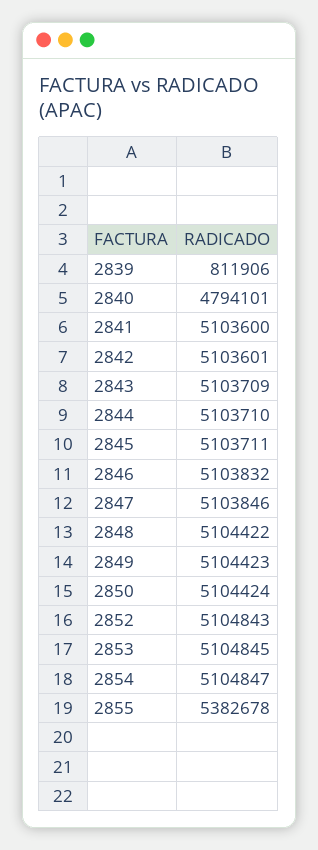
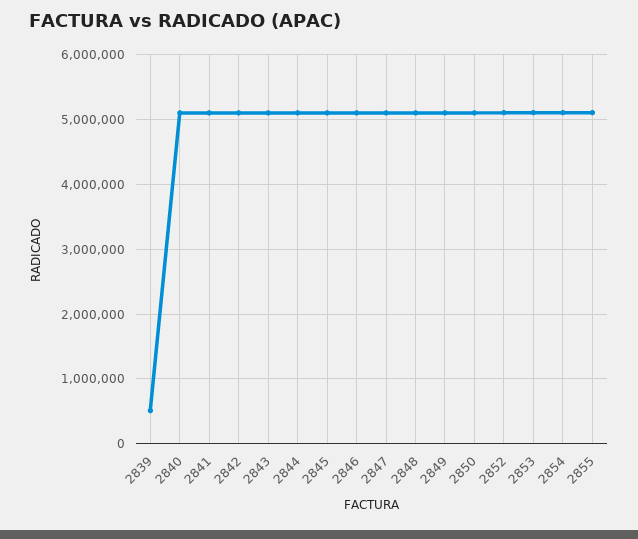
2839: 811906 -> 500000
2840: 4794101 -> 5100000
2855: 5382678 -> 5100000

